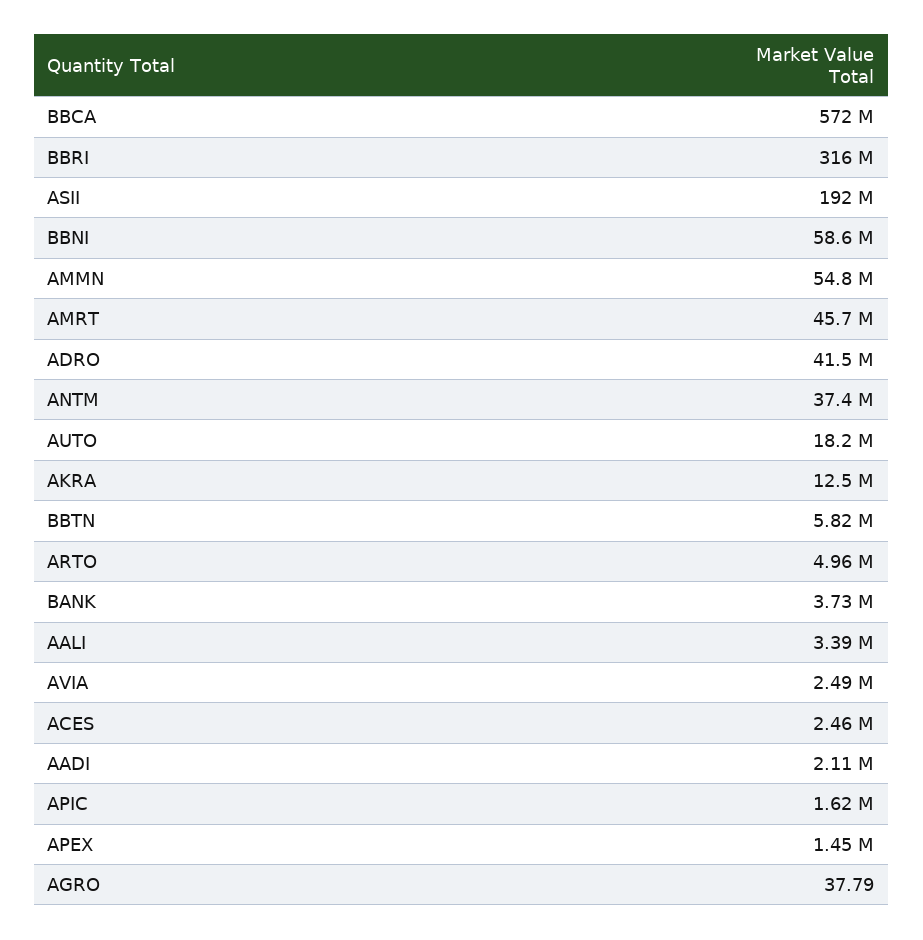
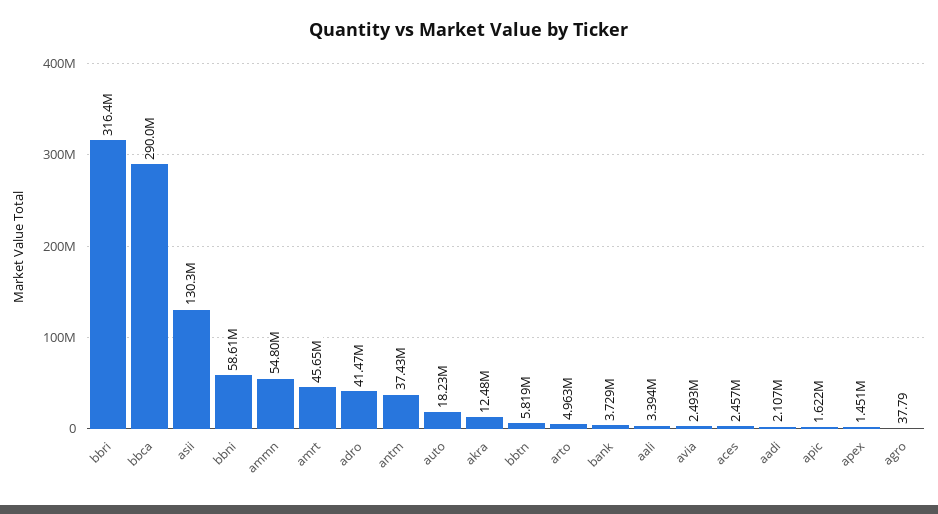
BBCA: 572000000 -> 290000000
ASII: 192000000 -> 130300000

